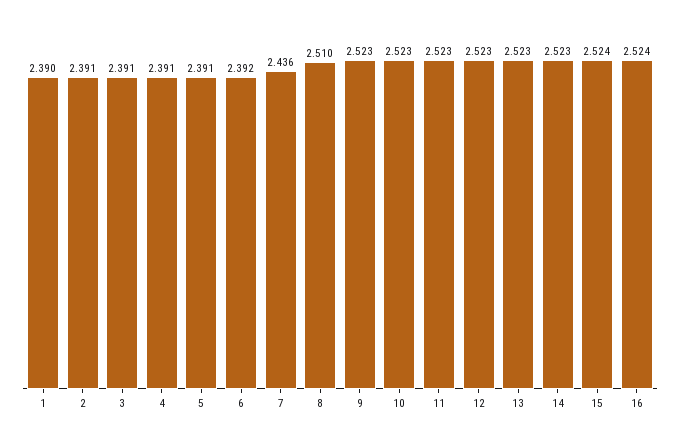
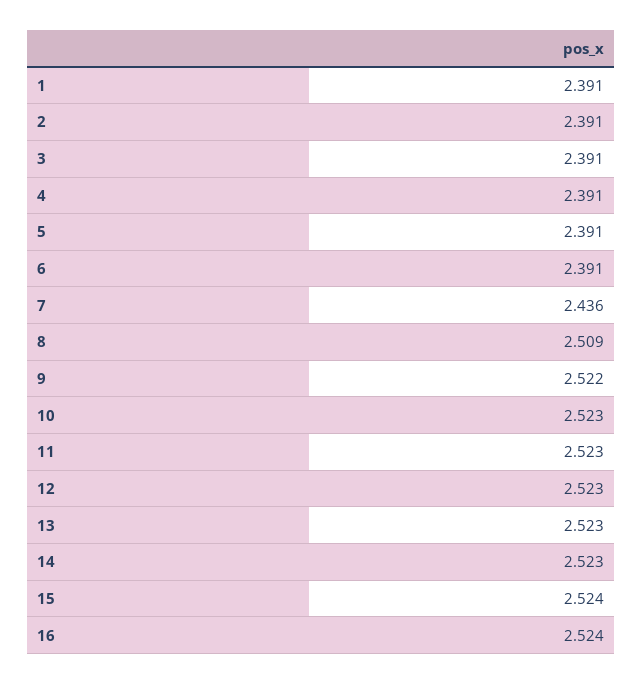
1: 2.39 -> 2.391
6: 2.392 -> 2.391
8: 2.51 -> 2.509
9: 2.523 -> 2.522

